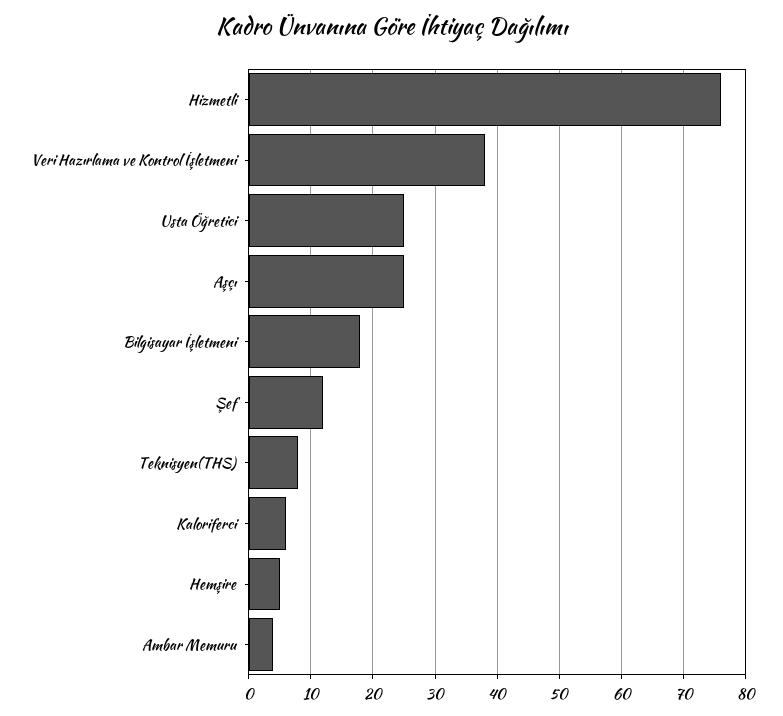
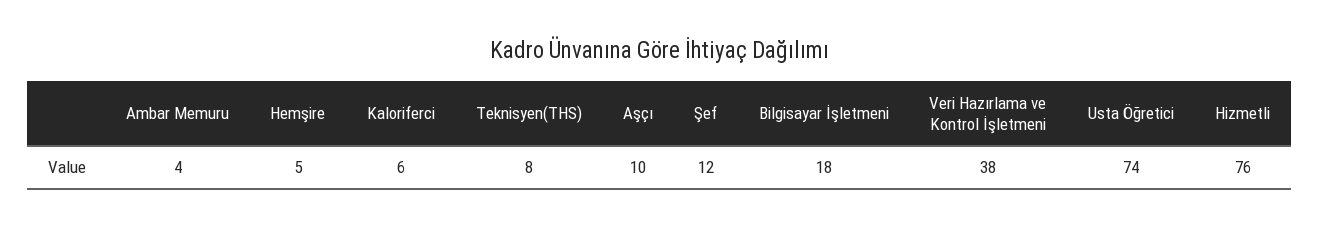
Usta Öğretici: 25 -> 74
Aşçı: 25 -> 10

